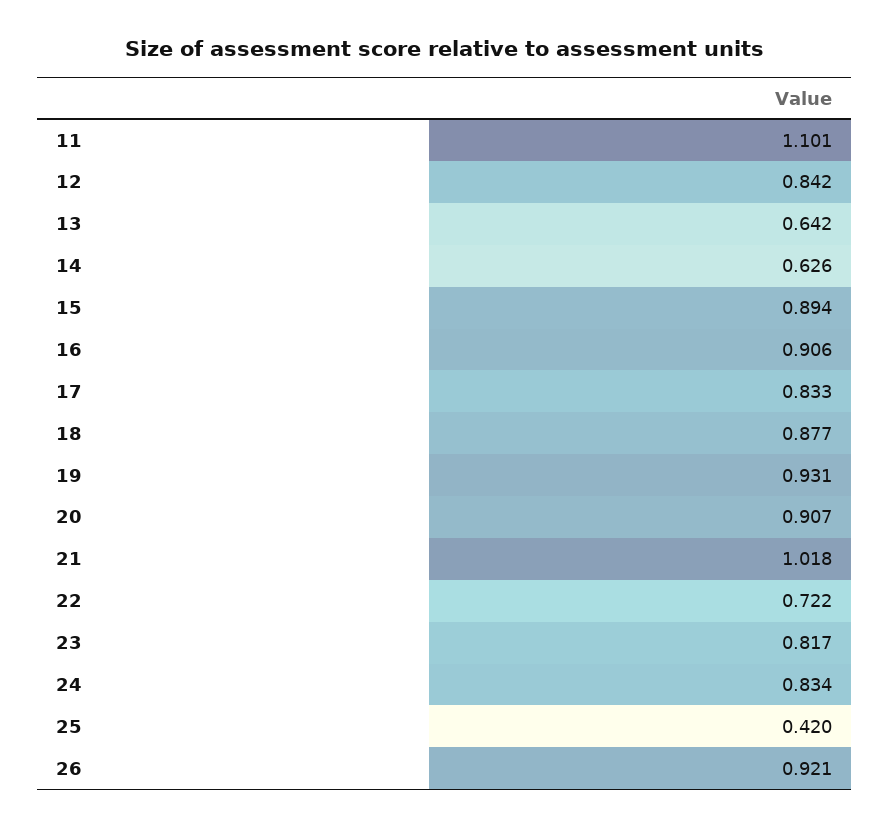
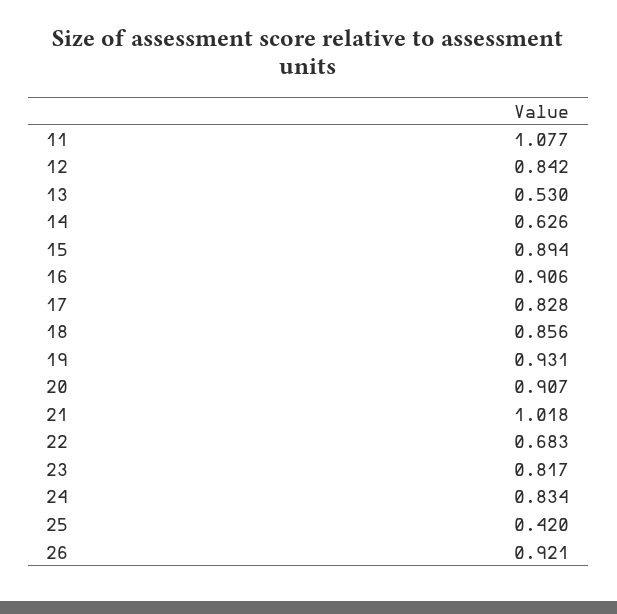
11: 1.101 -> 1.077
13: 0.642 -> 0.53
17: 0.833 -> 0.828
18: 0.877 -> 0.856
22: 0.722 -> 0.683

